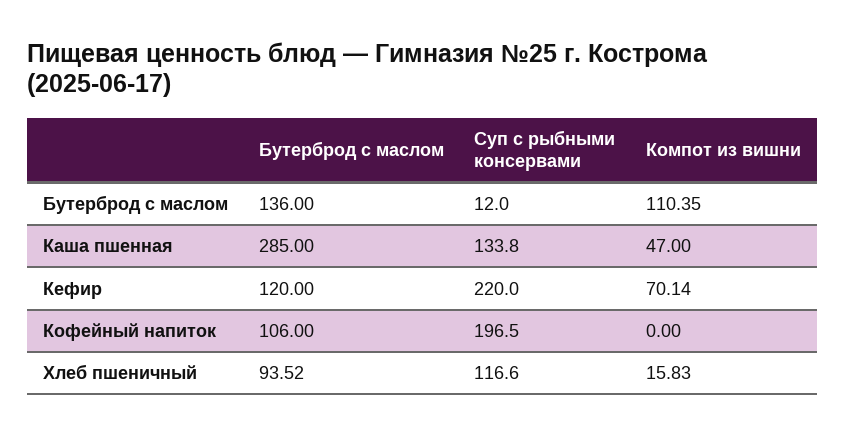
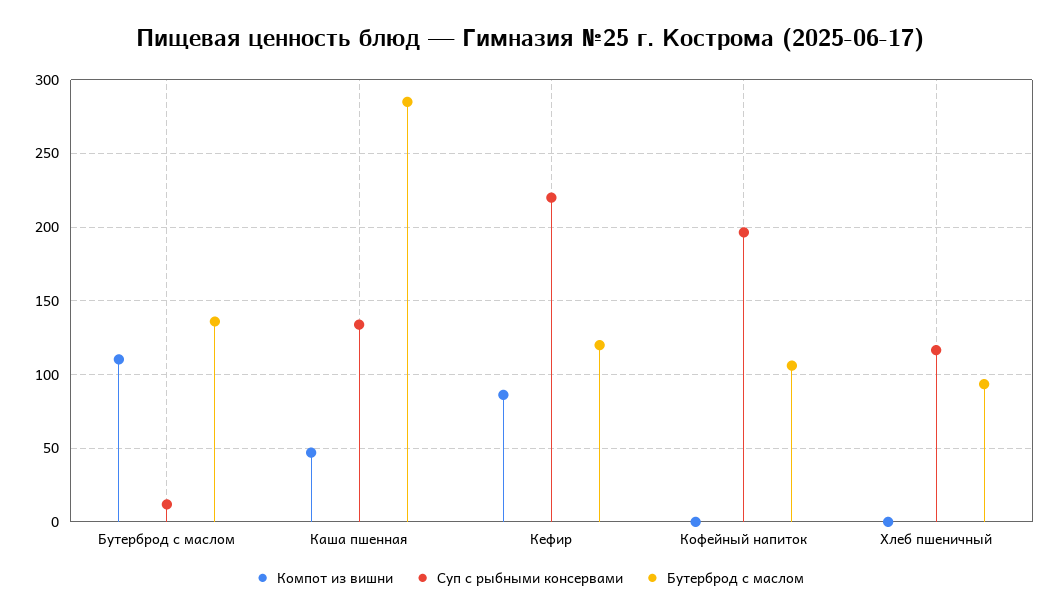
Компот из вишни, Кефир: 70.14 -> 85
Компот из вишни, Хлеб пшеничный: 15.83 -> 0

